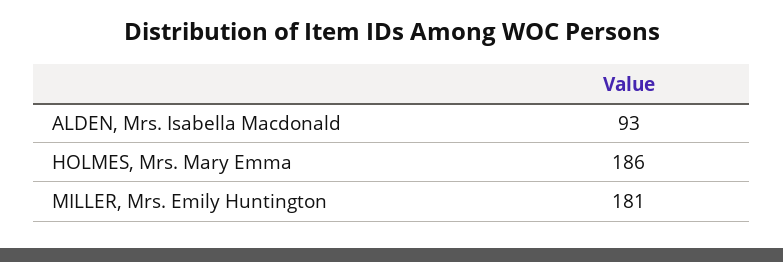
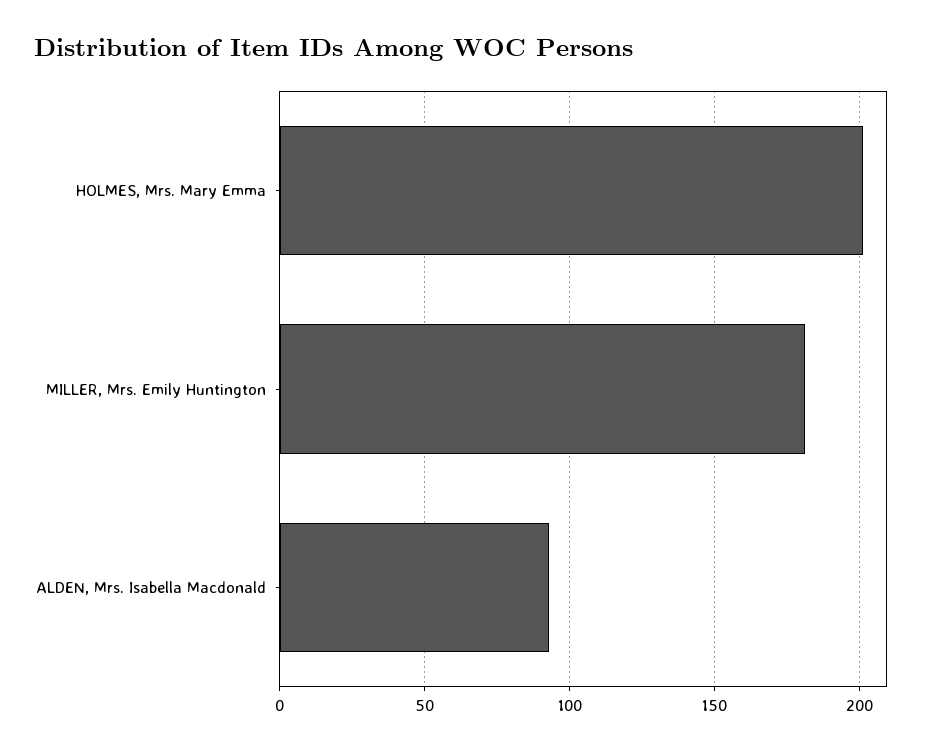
HOLMES, Mrs. Mary Emma: 186 -> 200

